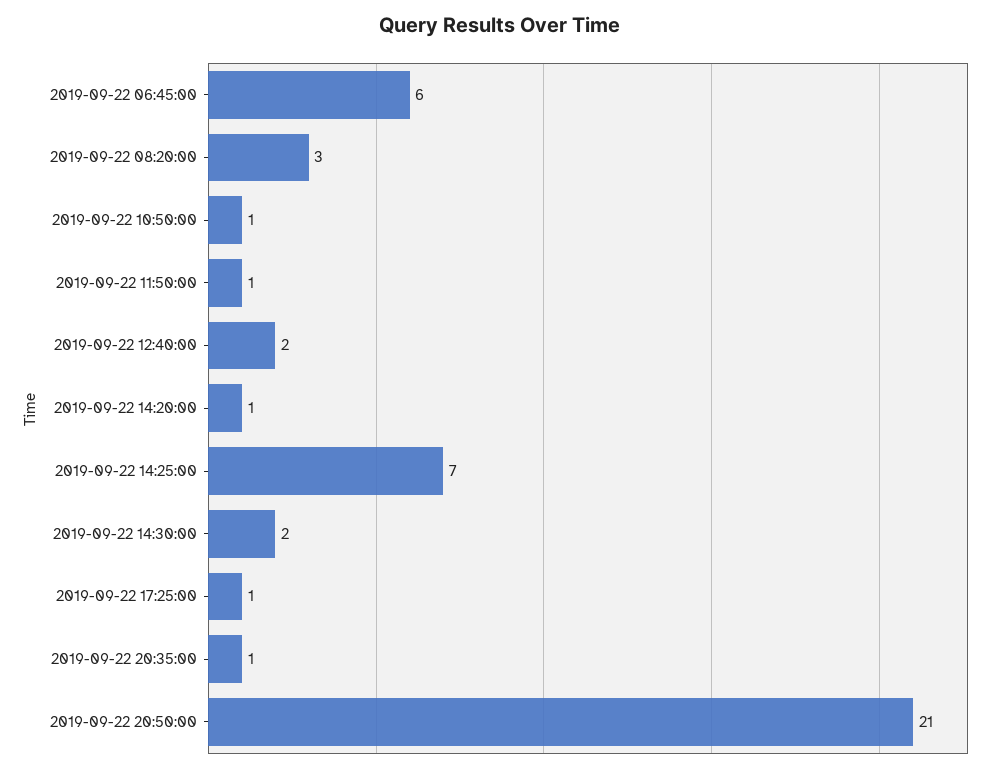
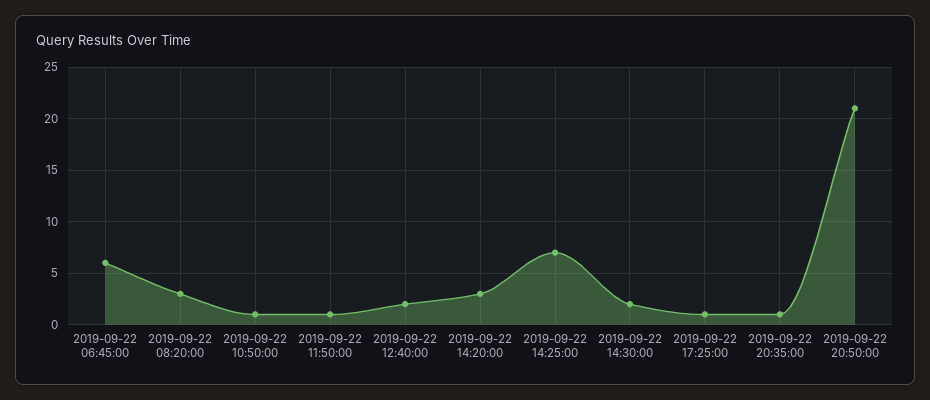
2019-09-22 14:20:00: 1 -> 3

